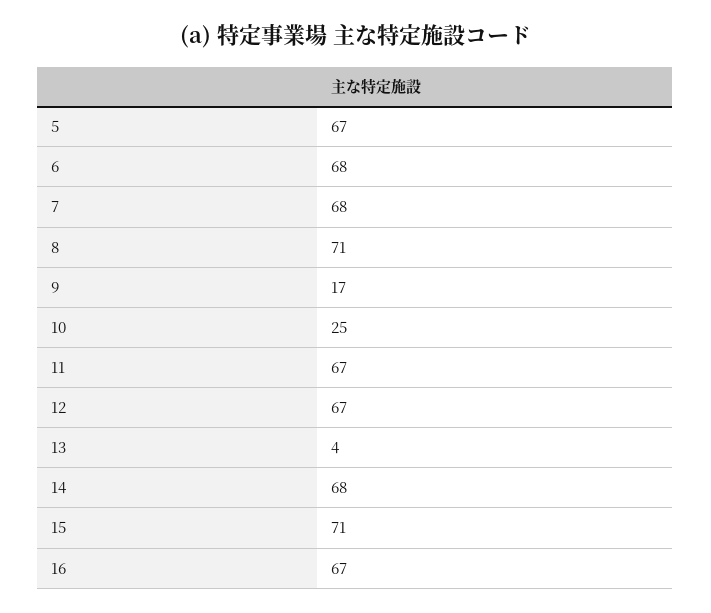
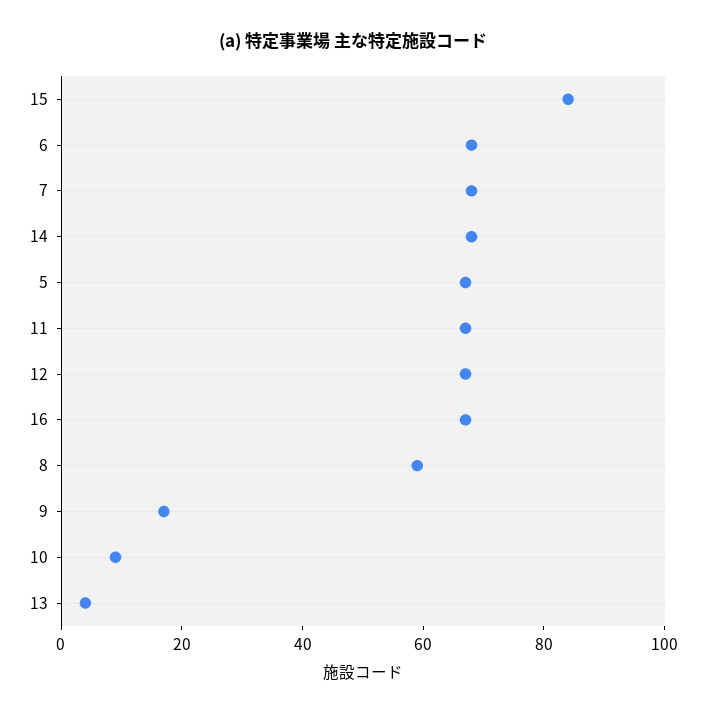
8: 71 -> 60
10: 25 -> 10
15: 71 -> 85

